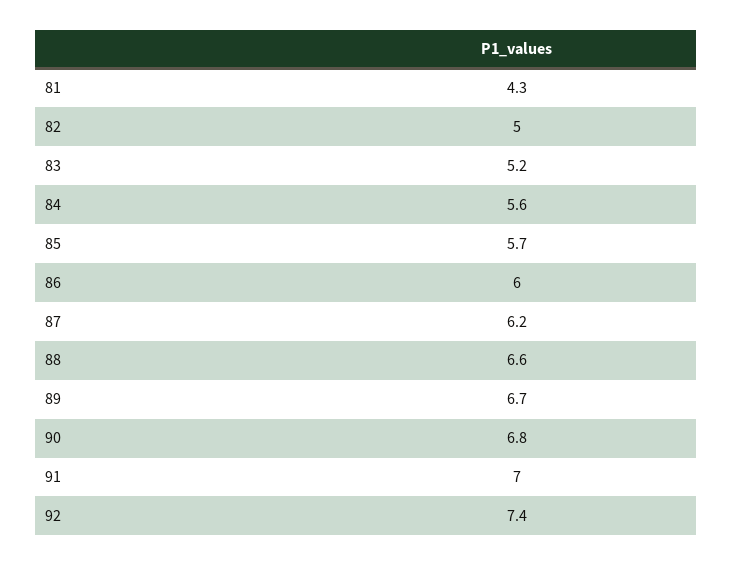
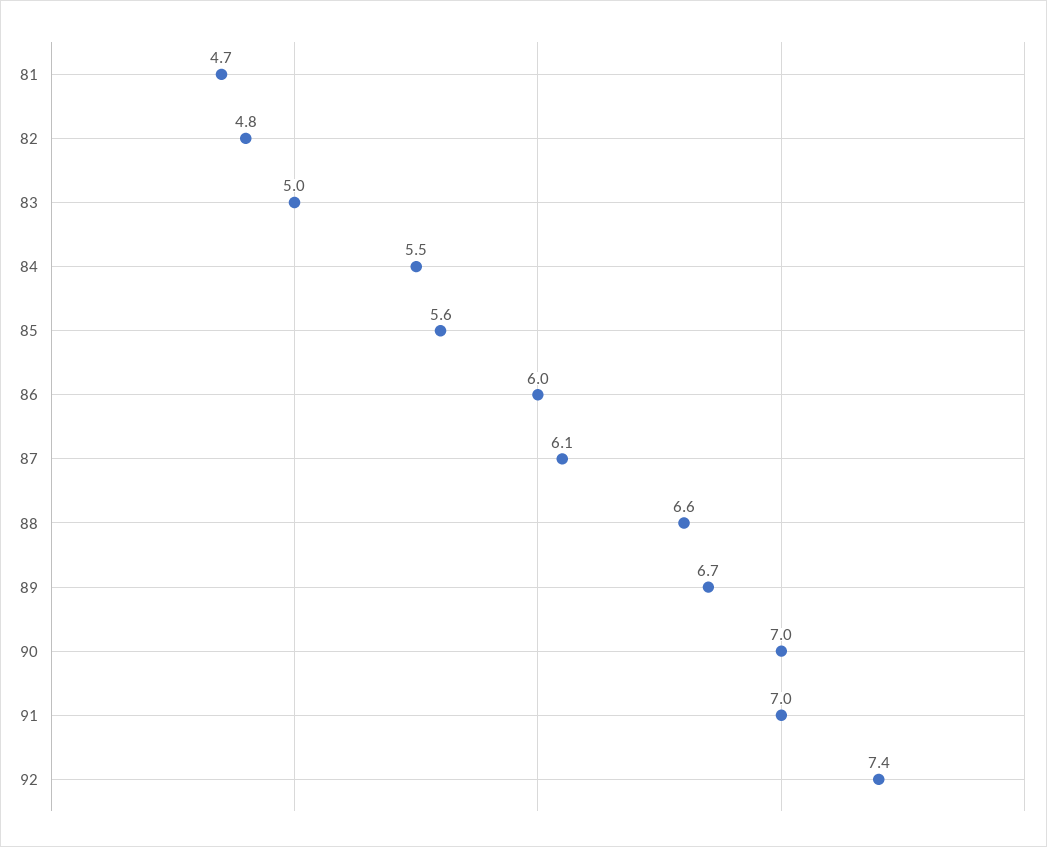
81: 4.3 -> 4.7
82: 5 -> 4.8
83: 5.2 -> 5
84: 5.6 -> 5.5
85: 5.7 -> 5.6
87: 6.2 -> 6.1
90: 6.8 -> 7

